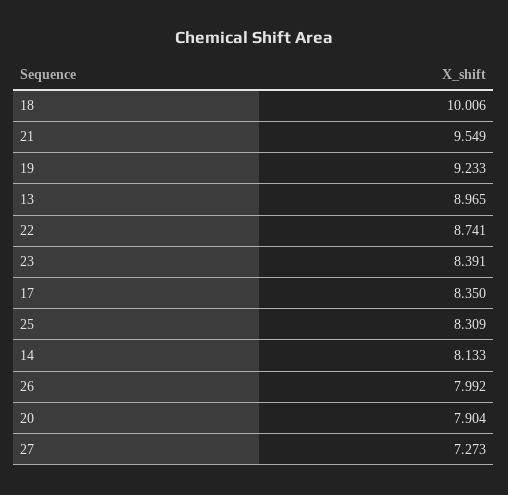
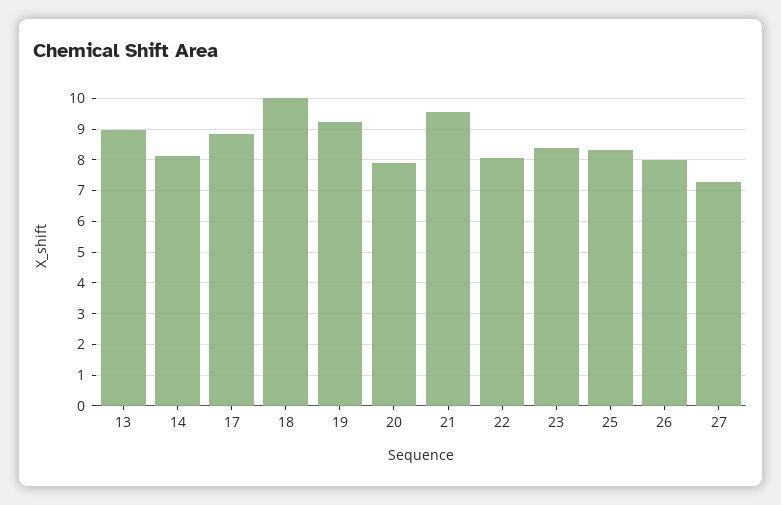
22: 8.741 -> 8
17: 8.35 -> 8.8

